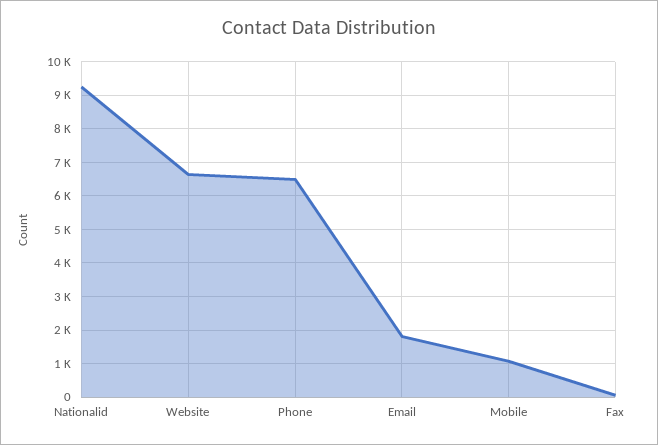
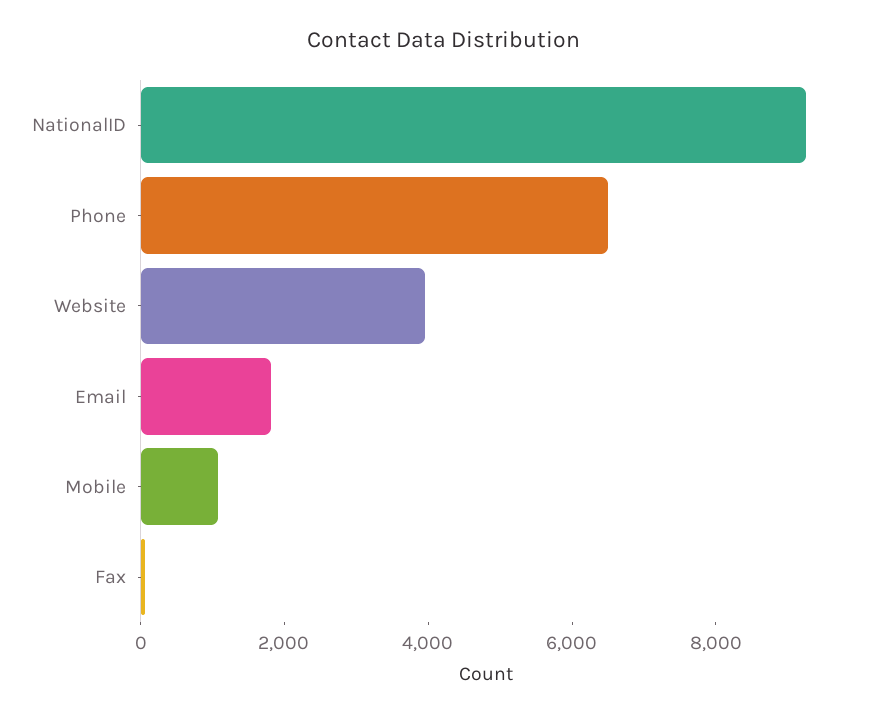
Website: 6600 -> 4000

